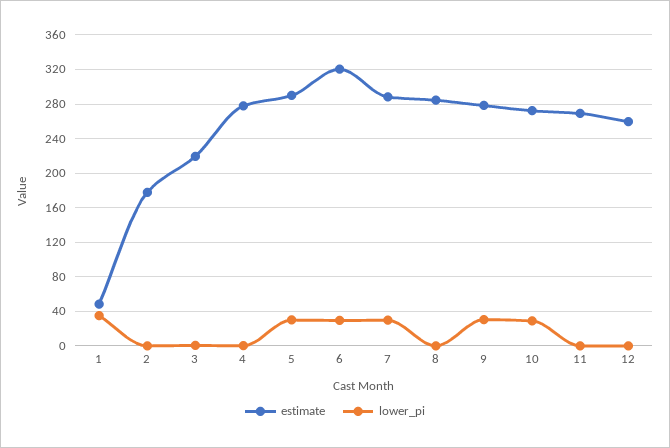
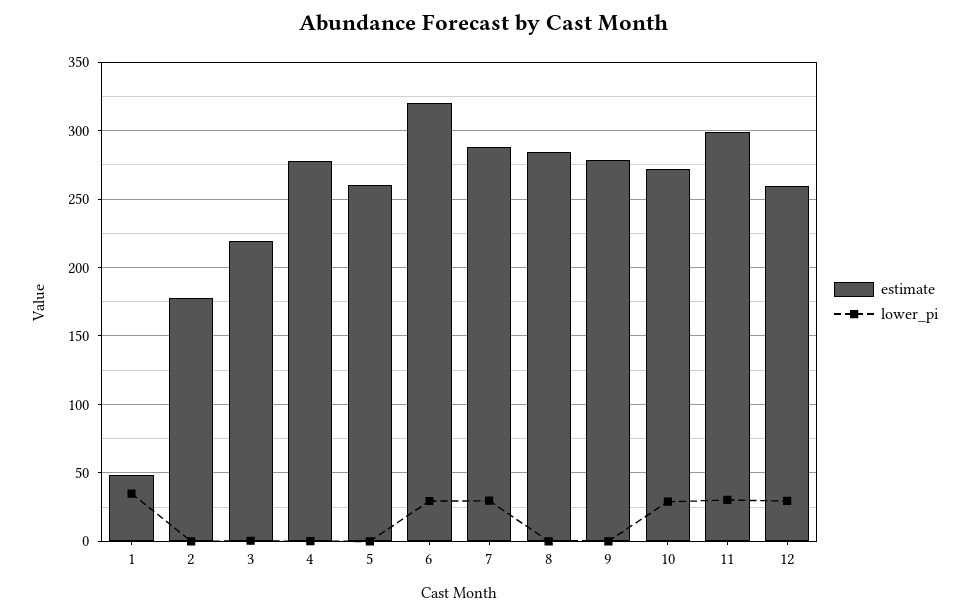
estimate, 5: 290 -> 260
lower_pi, 5: 30 -> 0
lower_pi, 9: 30 -> 0
estimate, 11: 270 -> 300
lower_pi, 11: 0 -> 30
lower_pi, 12: 0 -> 30

